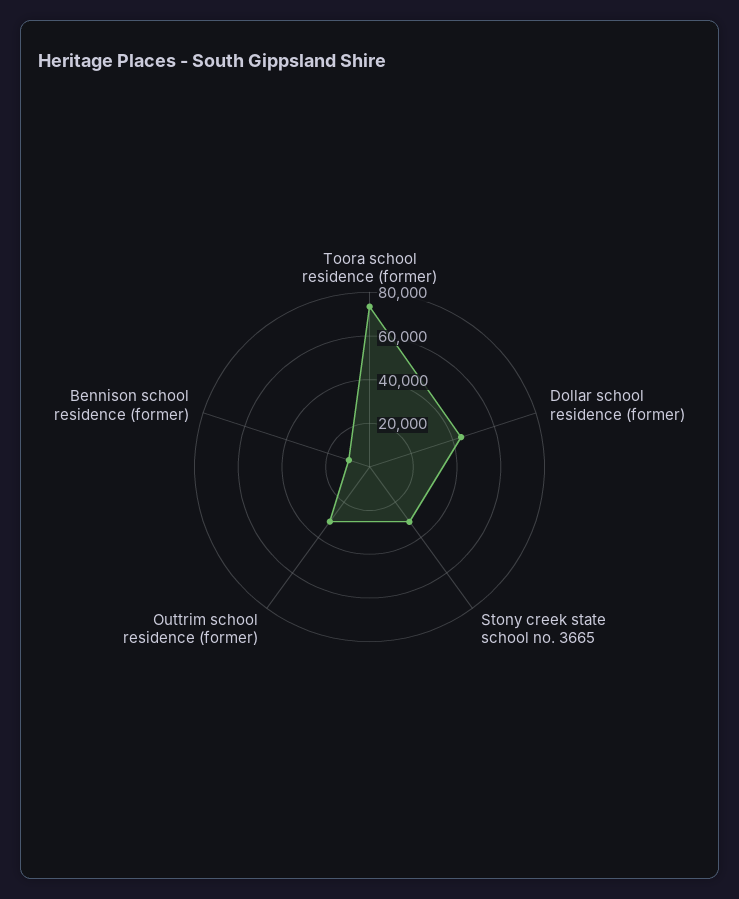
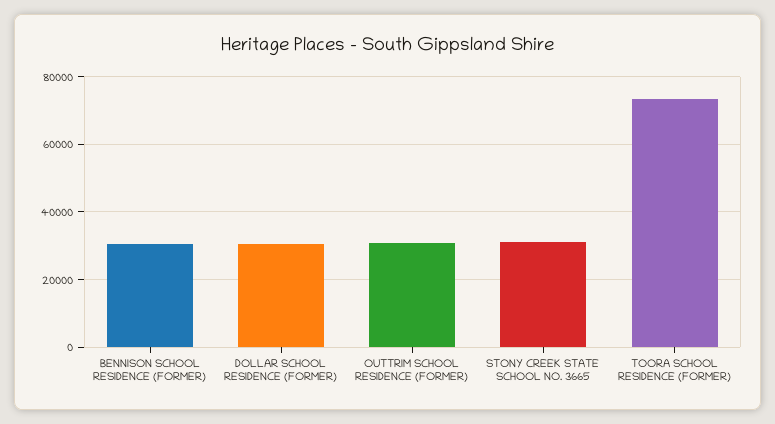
Dollar school residence (former): 45000 -> 30000
Bennison school residence (former): 10000 -> 30000

